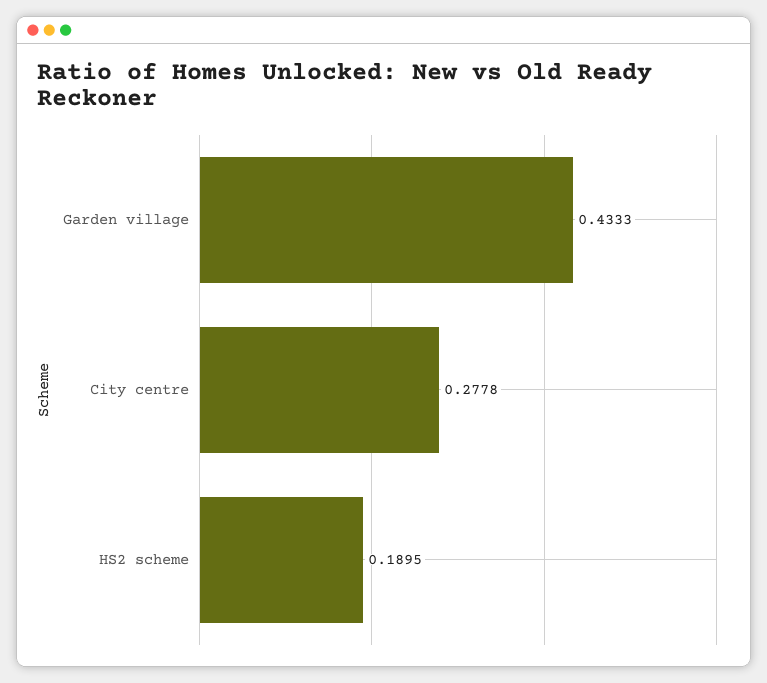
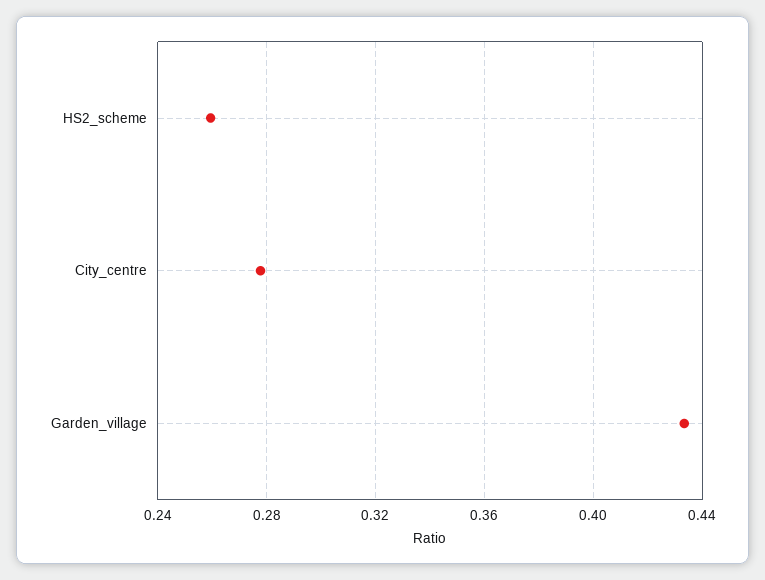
HS2 scheme: 0.1895 -> 0.26

